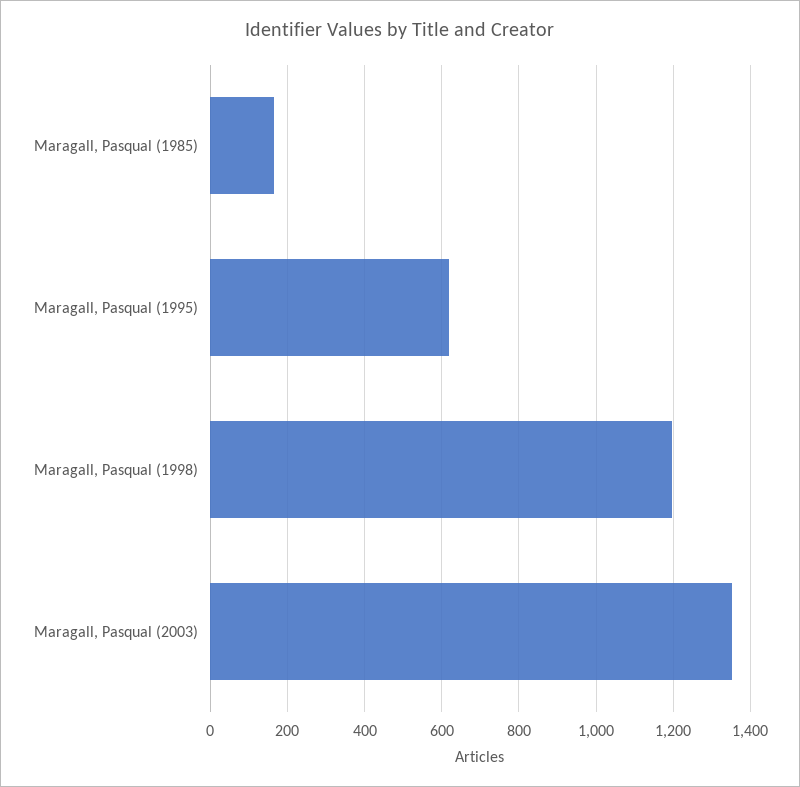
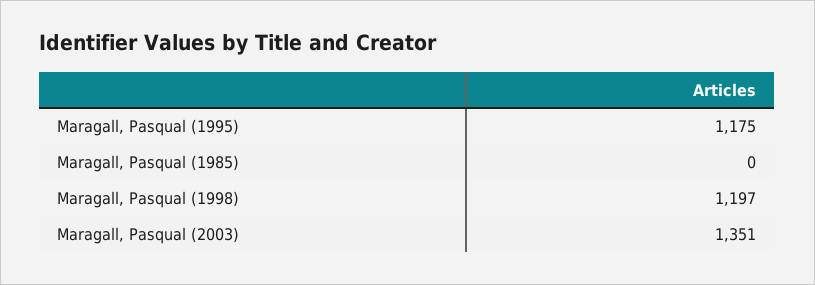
Maragall, Pasqual (1985): 160 -> 0
Maragall, Pasqual (1995): 620 -> 1175

